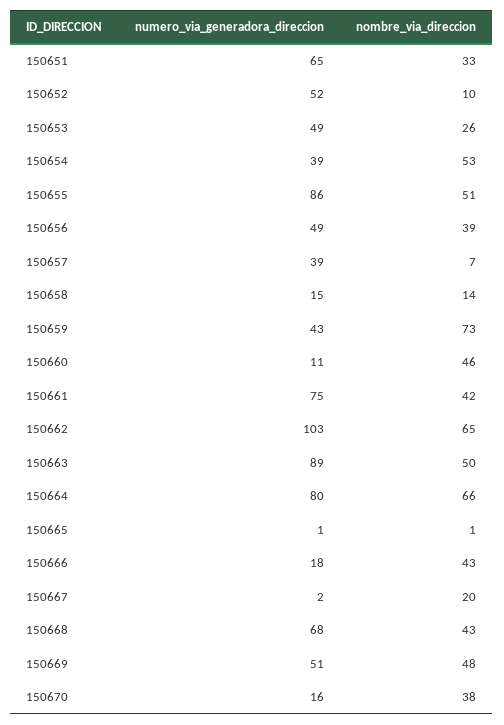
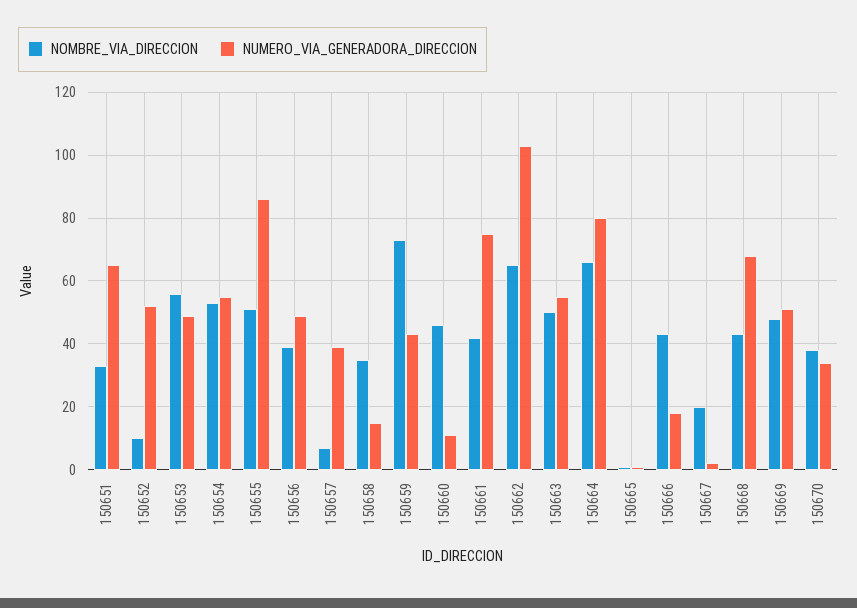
nombre_via_direccion, 150653: 26 -> 55
numero_via_generadora_direccion, 150654: 39 -> 55
nombre_via_direccion, 150658: 14 -> 35
numero_via_generadora_direccion, 150663: 89 -> 55
numero_via_generadora_direccion, 150670: 16 -> 35

